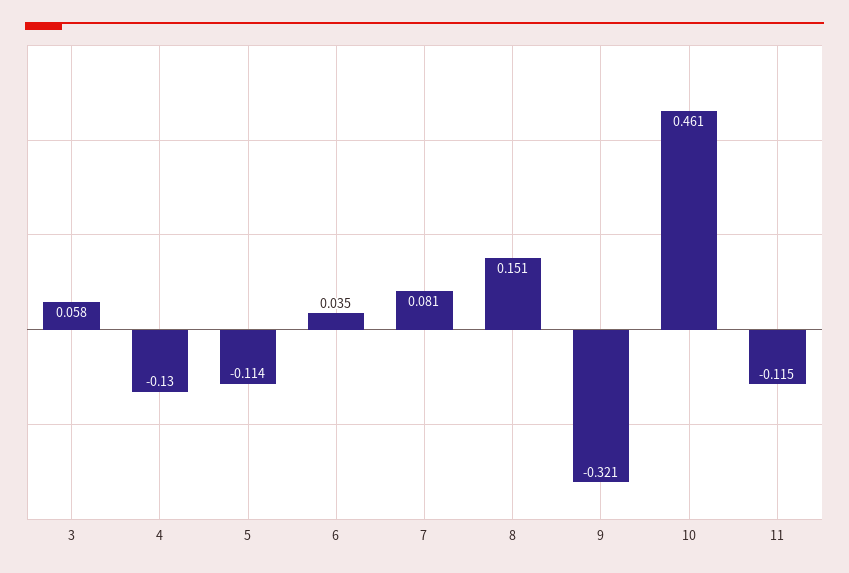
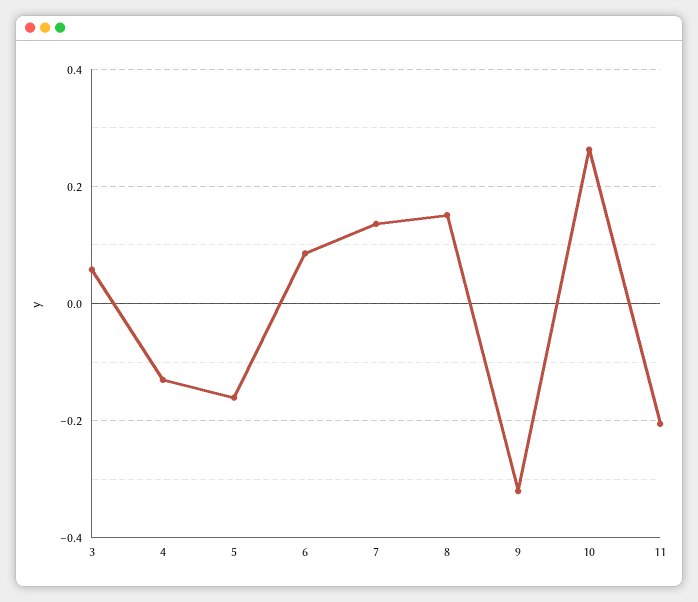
5: -0.114 -> -0.16
6: 0.035 -> 0.08
7: 0.081 -> 0.14
10: 0.461 -> 0.26
11: -0.115 -> -0.2

